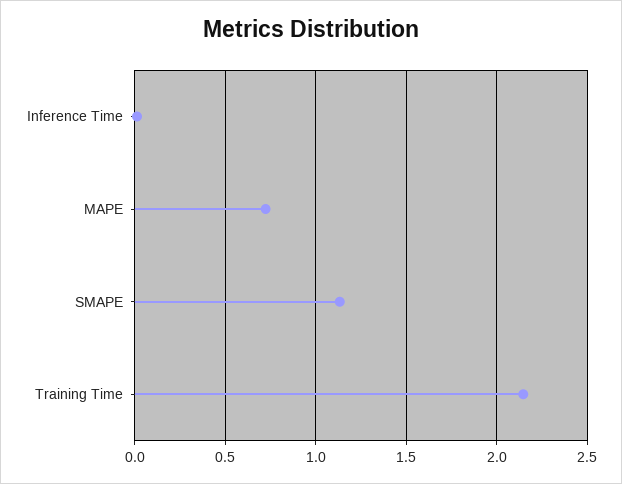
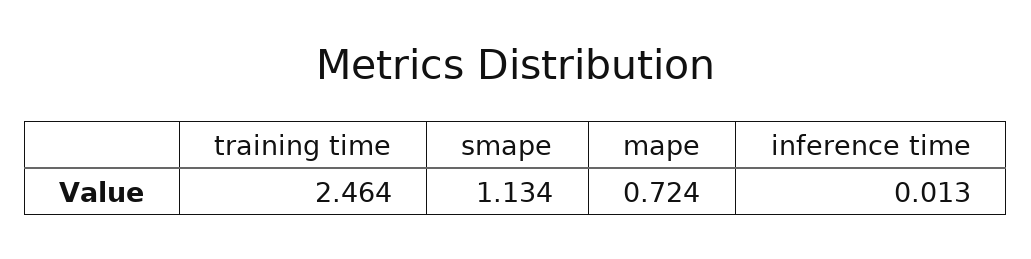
Training Time: 2.15 -> 2.464

